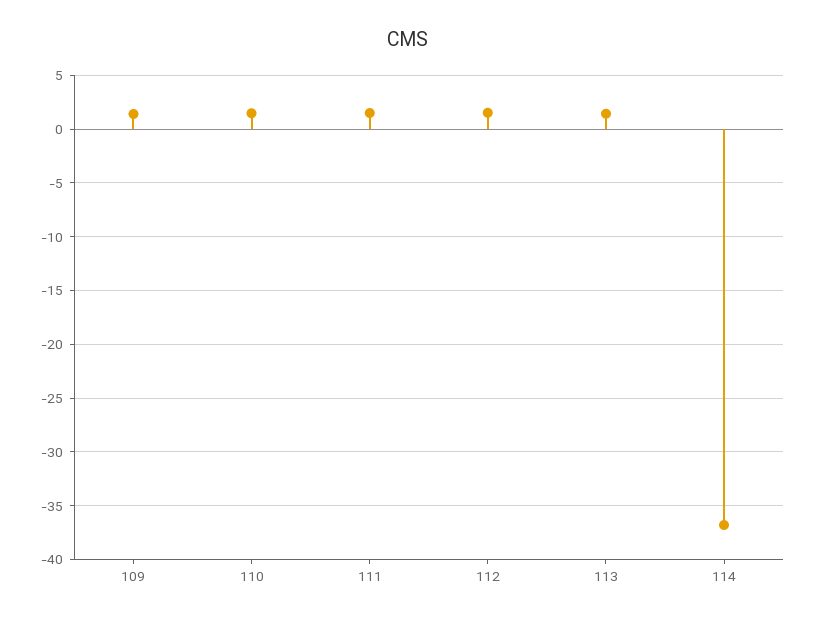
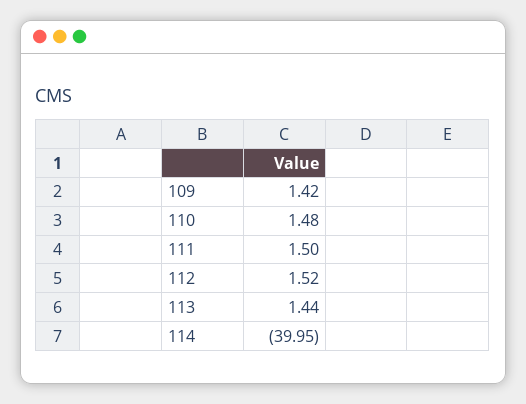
114: -37 -> -39.95

